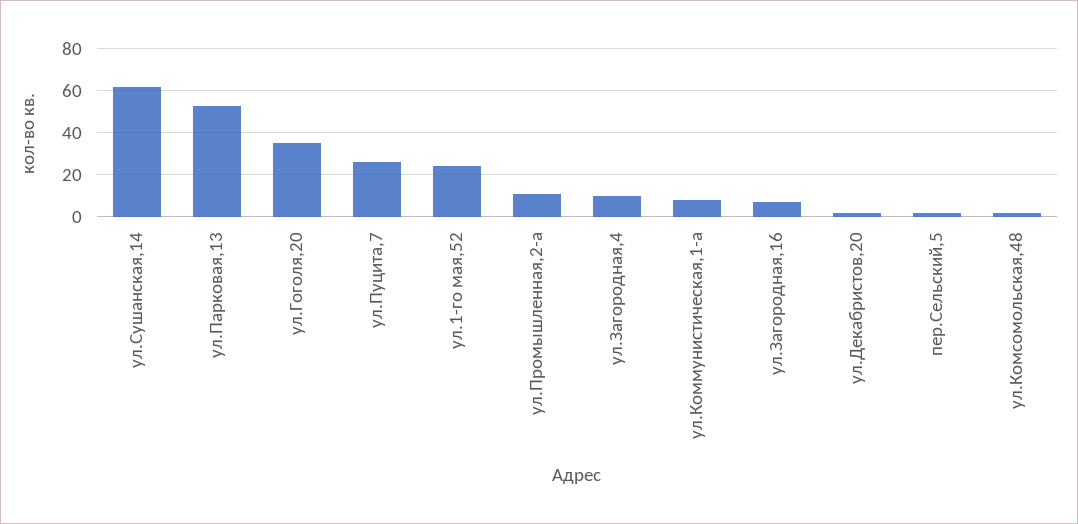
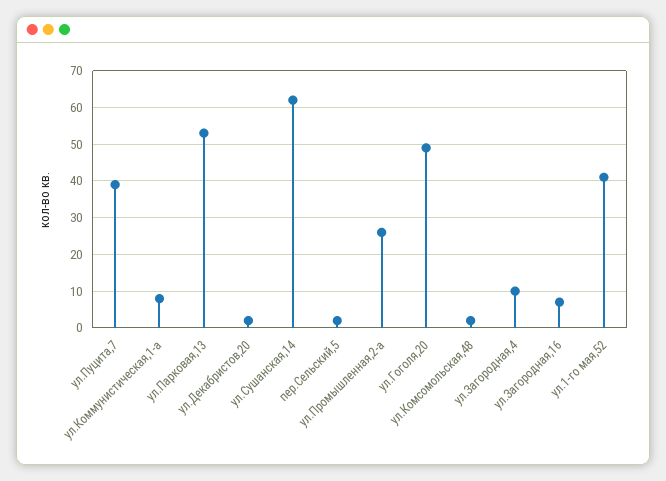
ул.Гоголя,20: 35 -> 50
ул.Пуцита,7: 25 -> 40
ул.1-го мая,52: 25 -> 40
ул.Промышленная,2-а: 10 -> 25

